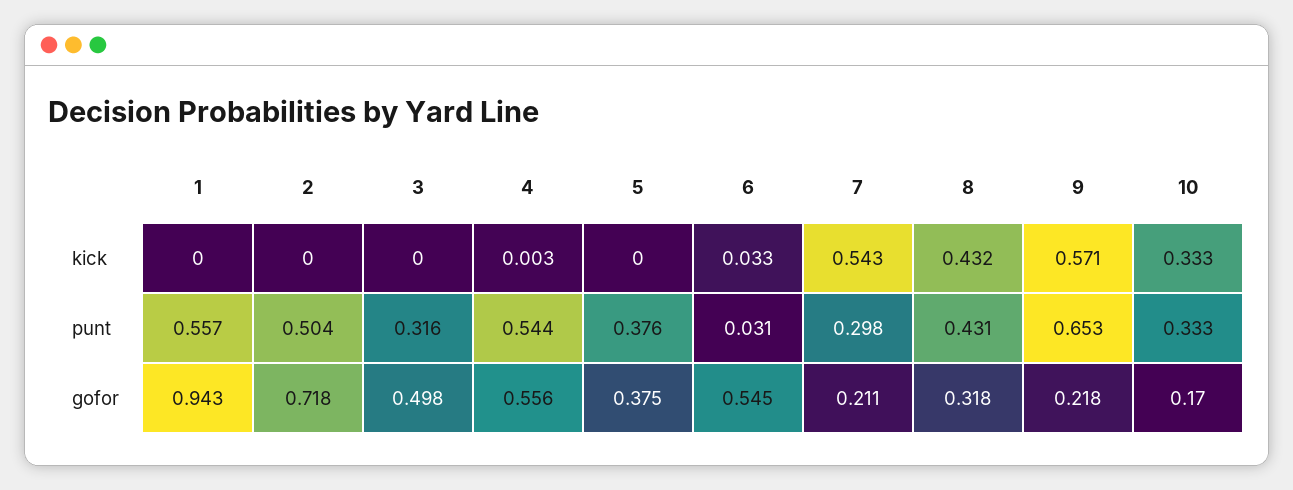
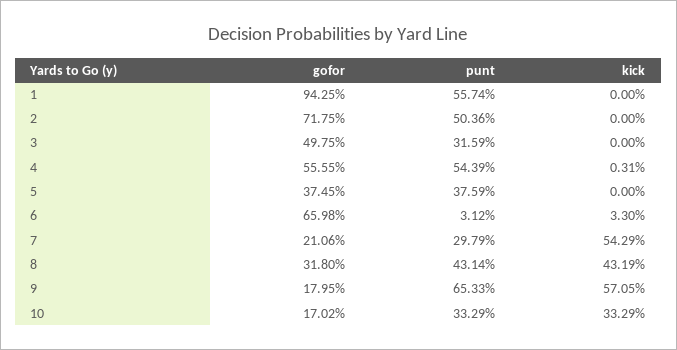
6, gofor: 0.545 -> 0.6598
9, gofor: 0.218 -> 0.1795

